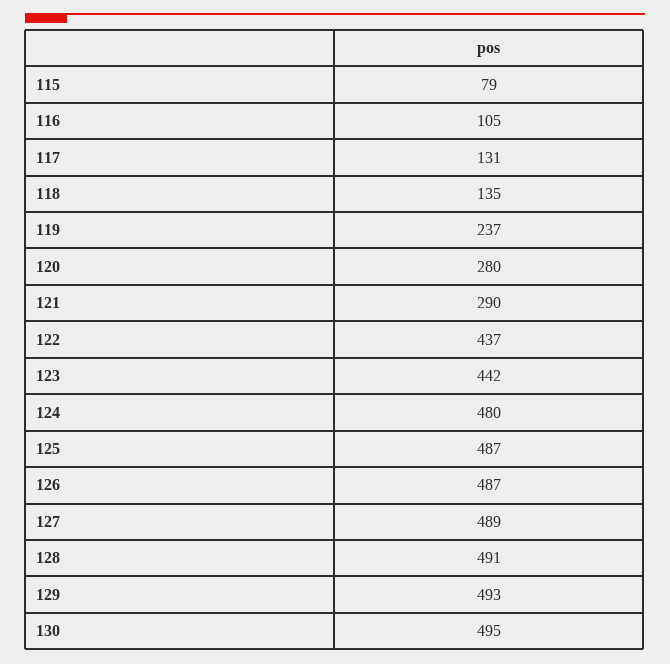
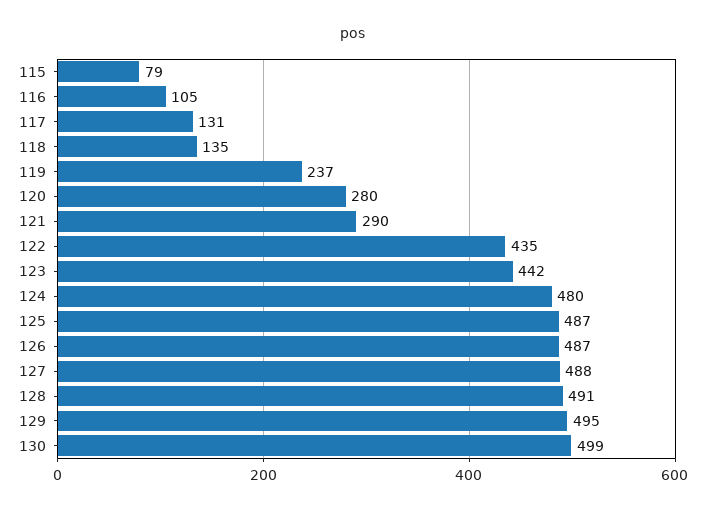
122: 437 -> 435
127: 489 -> 488
129: 493 -> 495
130: 495 -> 499

